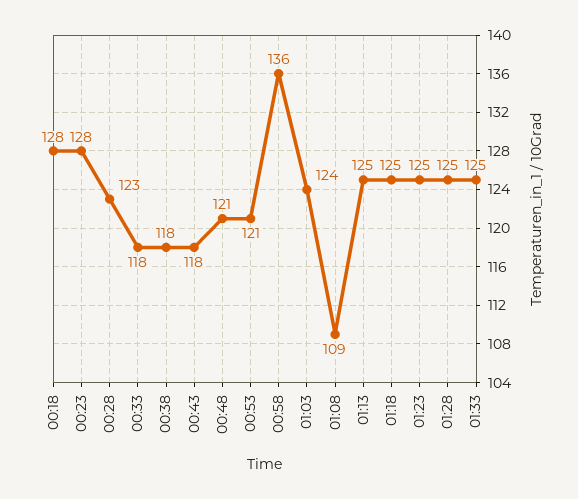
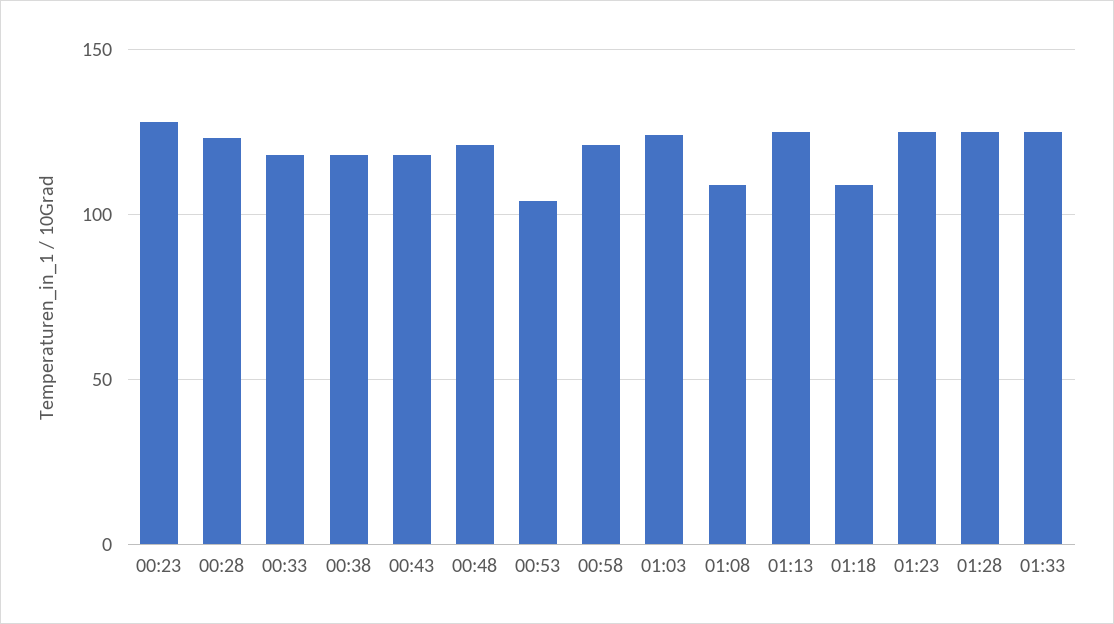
00:18: 128 -> none
00:53: 121 -> 105
00:58: 136 -> 120
01:18: 125 -> 110

